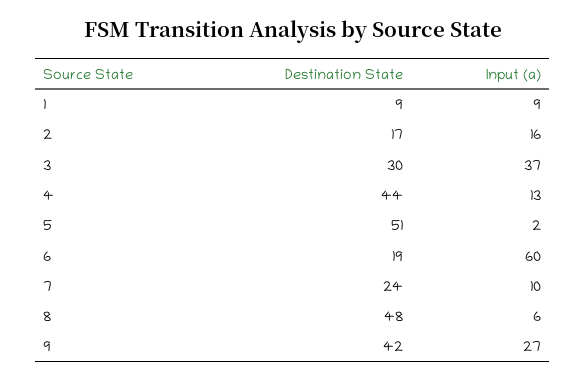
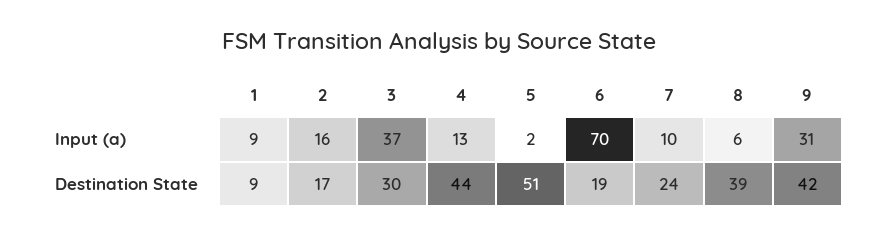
Input (a), 6: 60 -> 70
Destination State, 8: 48 -> 39
Input (a), 9: 27 -> 31

